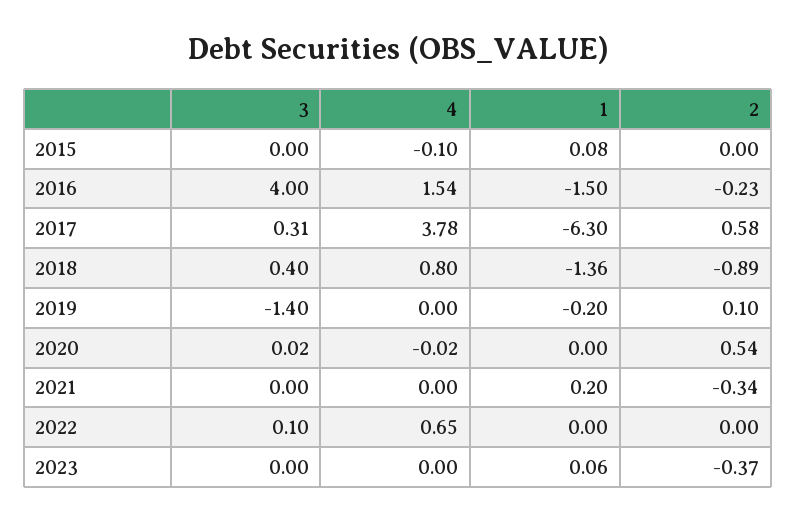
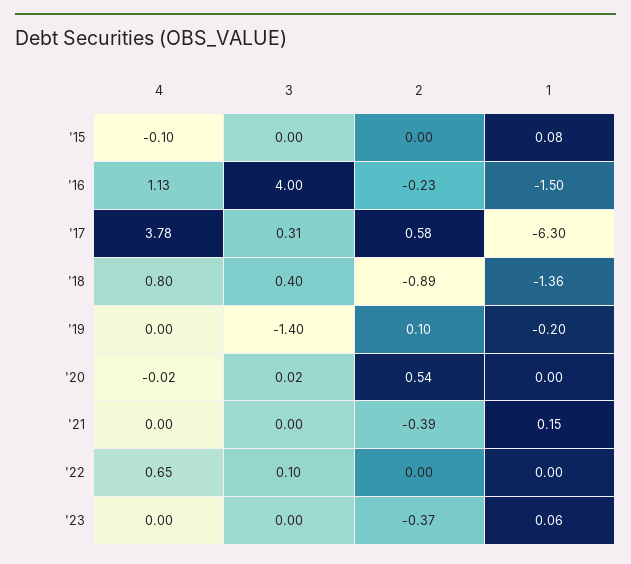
4, 2016: 1.54 -> 1.13
1, 2021: 0.2 -> 0.15
2, 2021: -0.34 -> -0.39

